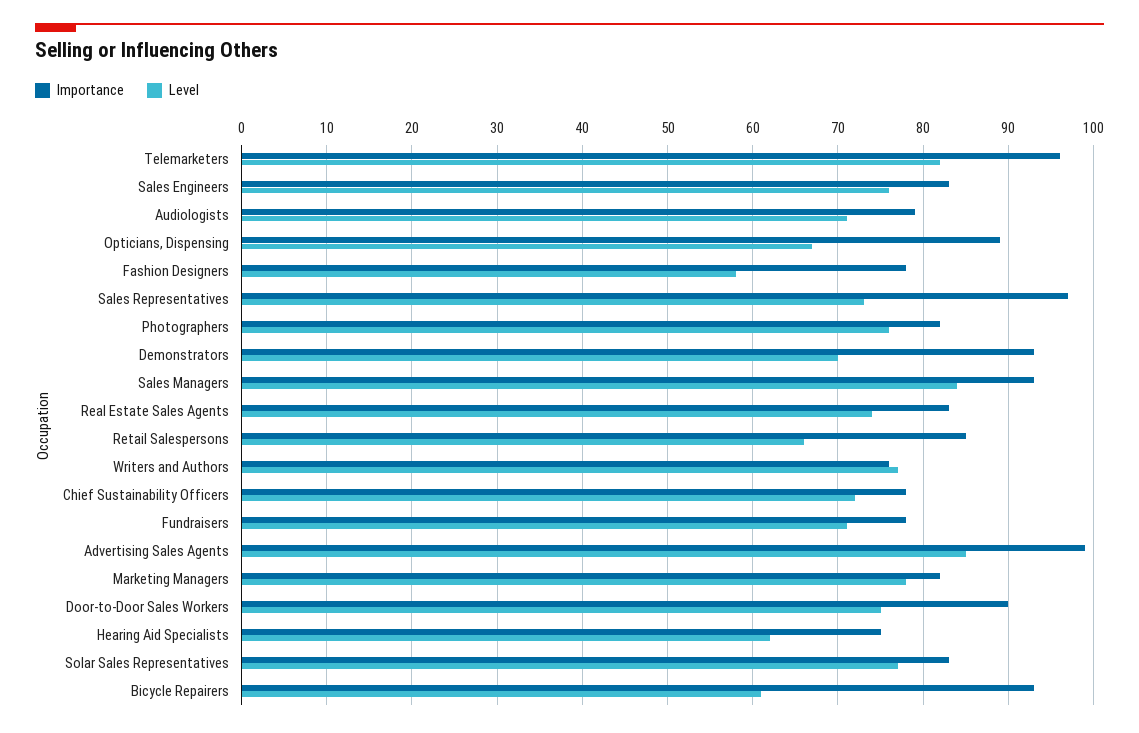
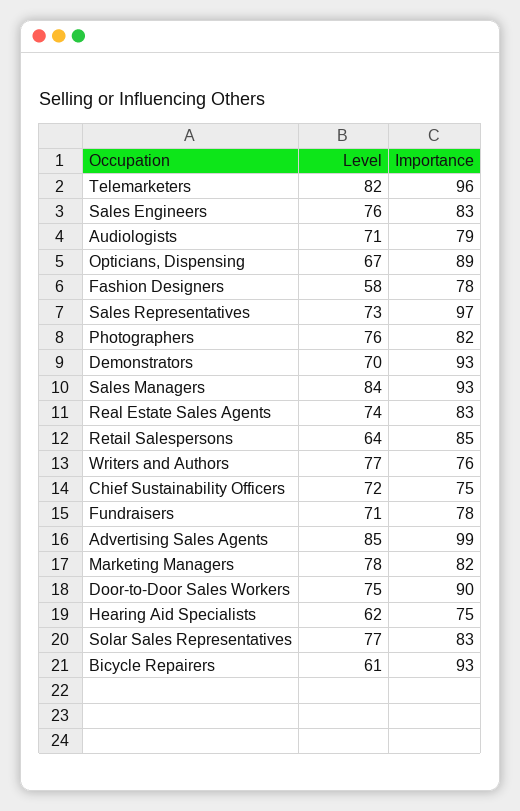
Level, Retail Salespersons: 66 -> 64
Importance, Chief Sustainability Officers: 78 -> 75

